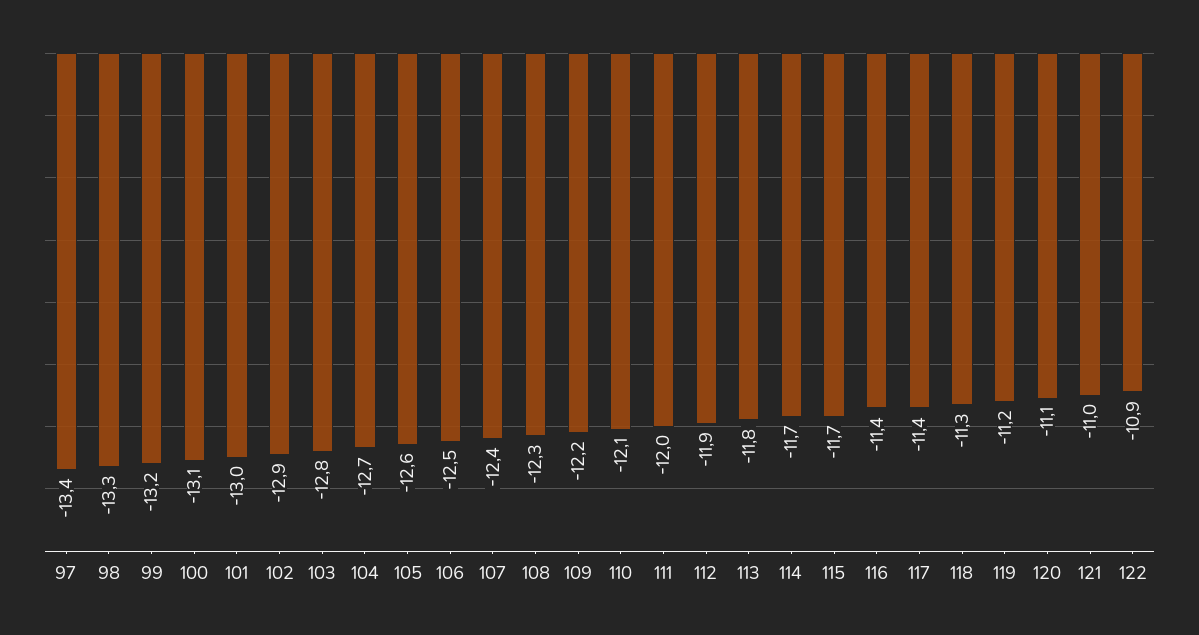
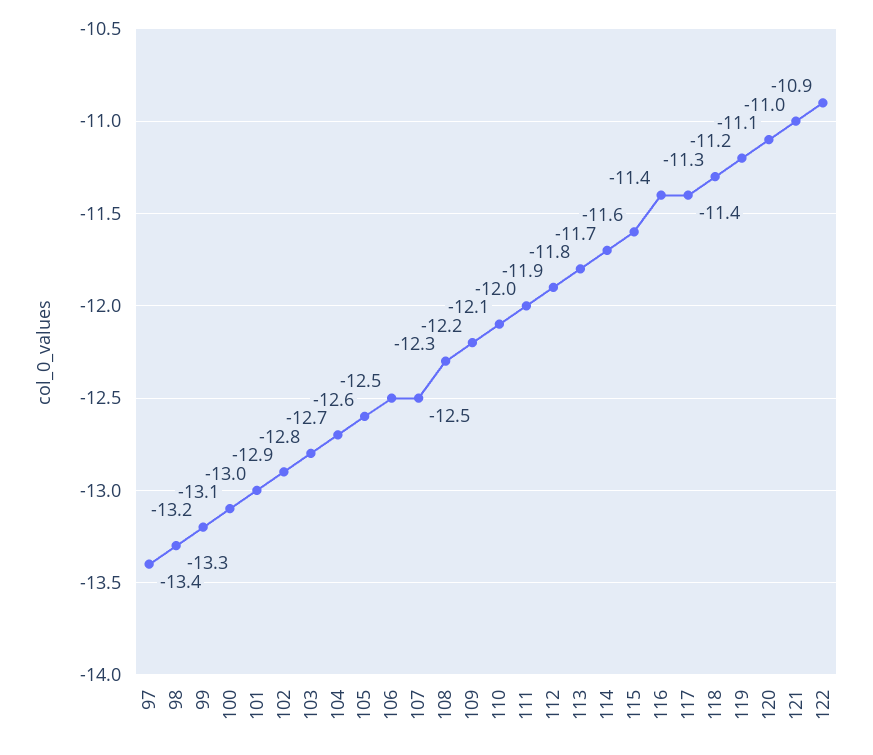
107: -12.4 -> -12.5
115: -11.7 -> -11.6

